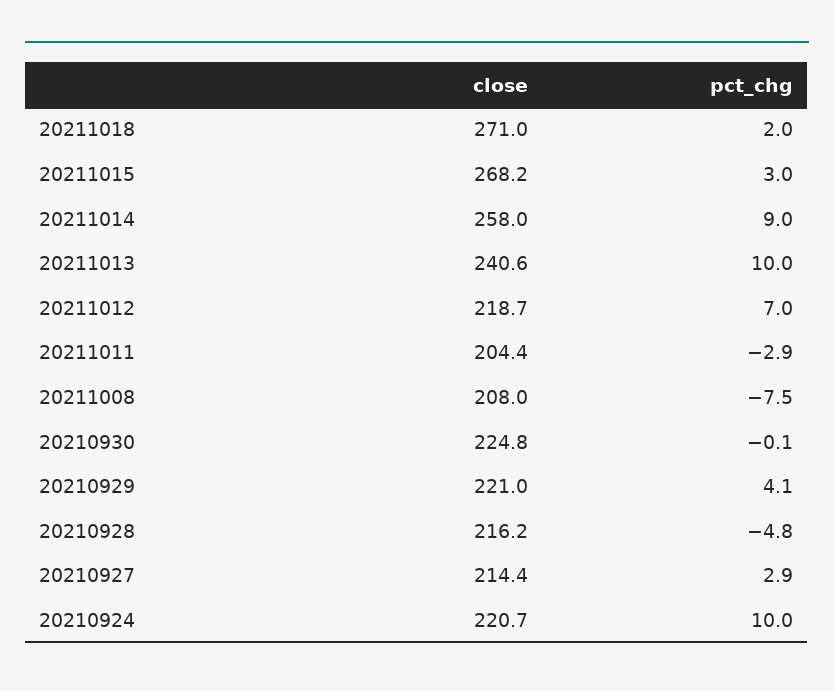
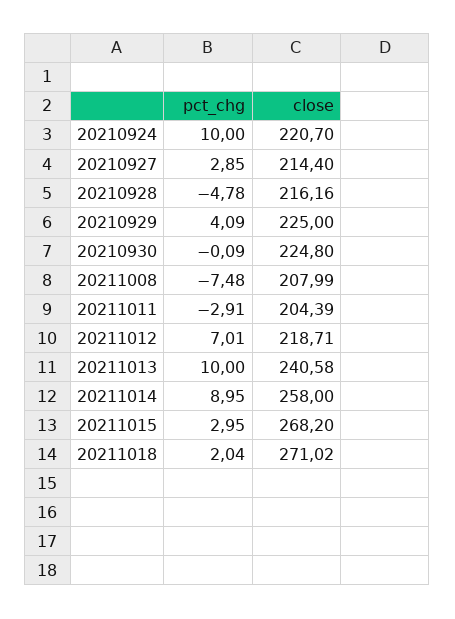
close, 20210929: 221 -> 225

